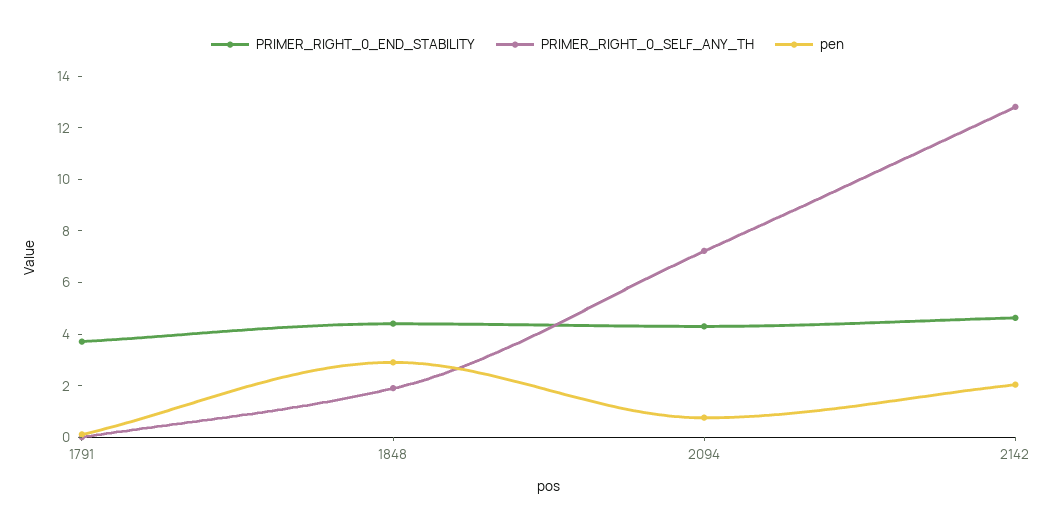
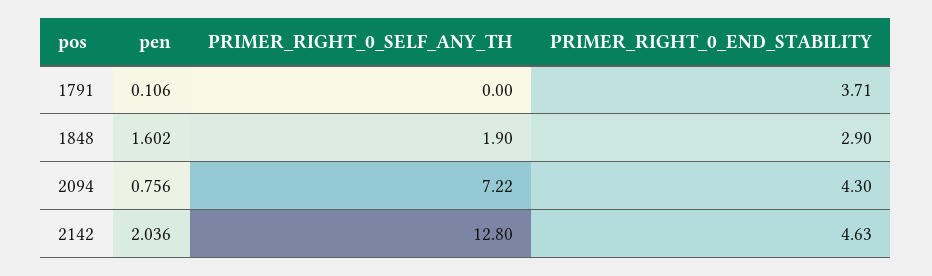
PRIMER_RIGHT_0_END_STABILITY, 1848: 4.5 -> 2.9
pen, 1848: 3 -> 1.602

